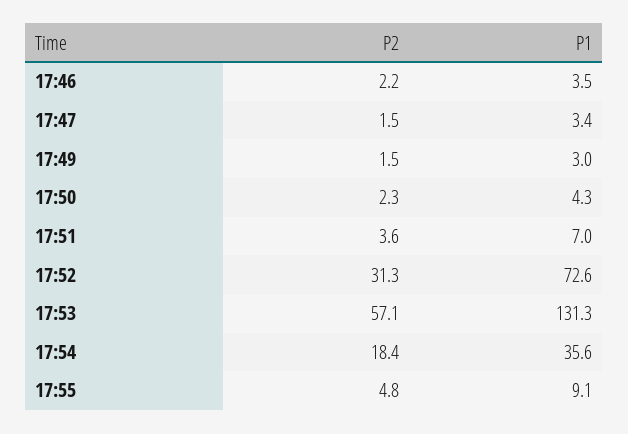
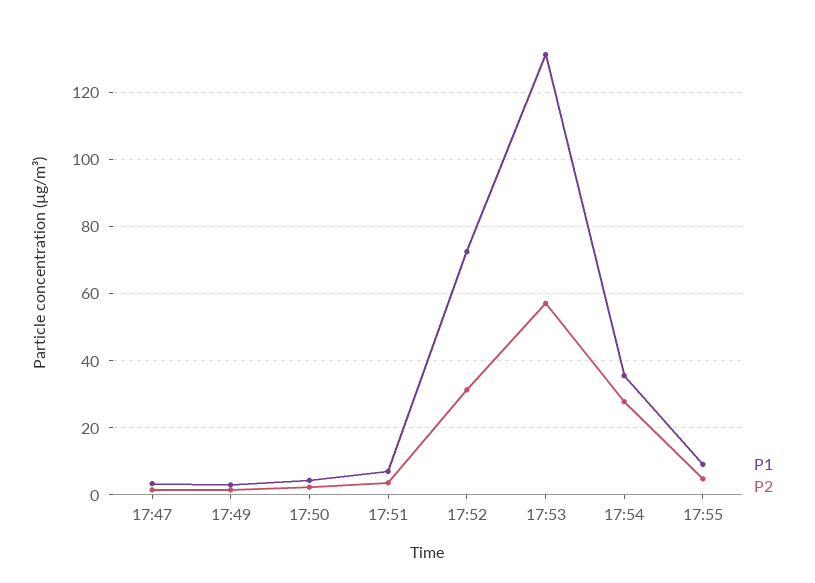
P2, 17:46: 2.2 -> none
P1, 17:46: 3.5 -> none
P2, 17:54: 18.4 -> 28

